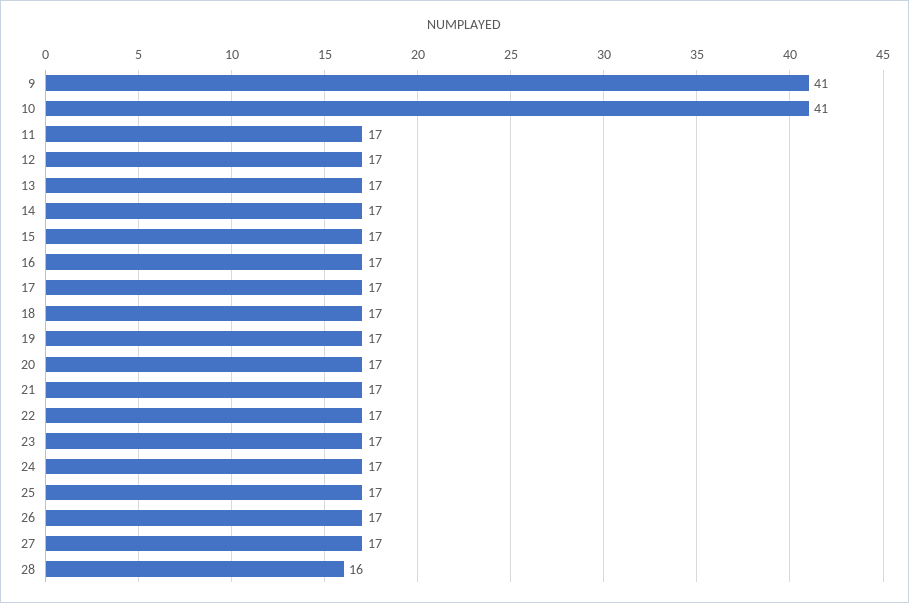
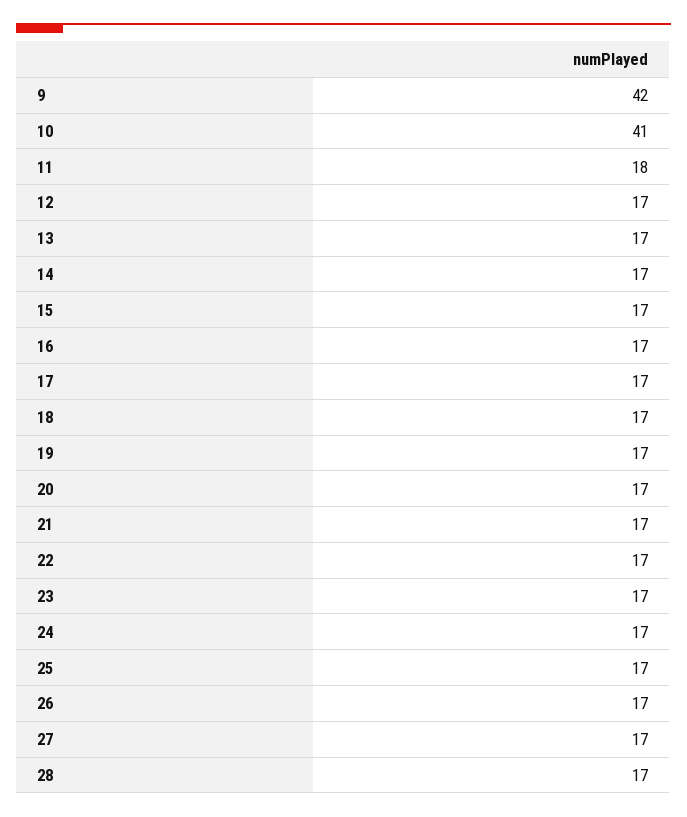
9: 41 -> 42
11: 17 -> 18
28: 16 -> 17

